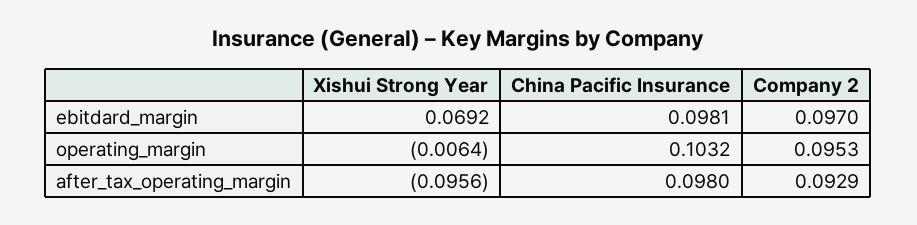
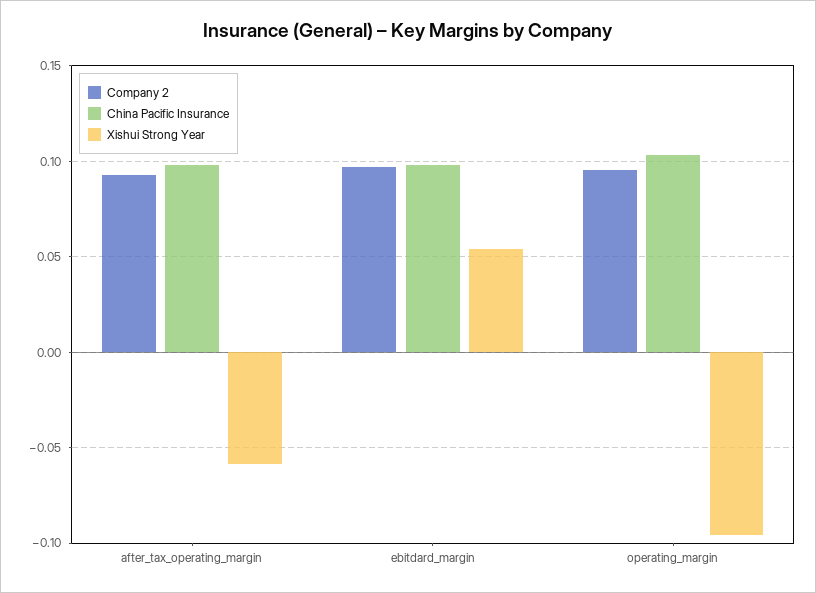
Xishui Strong Year, ebitdard_margin: 0.0692 -> 0.055
Xishui Strong Year, operating_margin: -0.0064 -> -0.095
Xishui Strong Year, after_tax_operating_margin: -0.0956 -> -0.06

